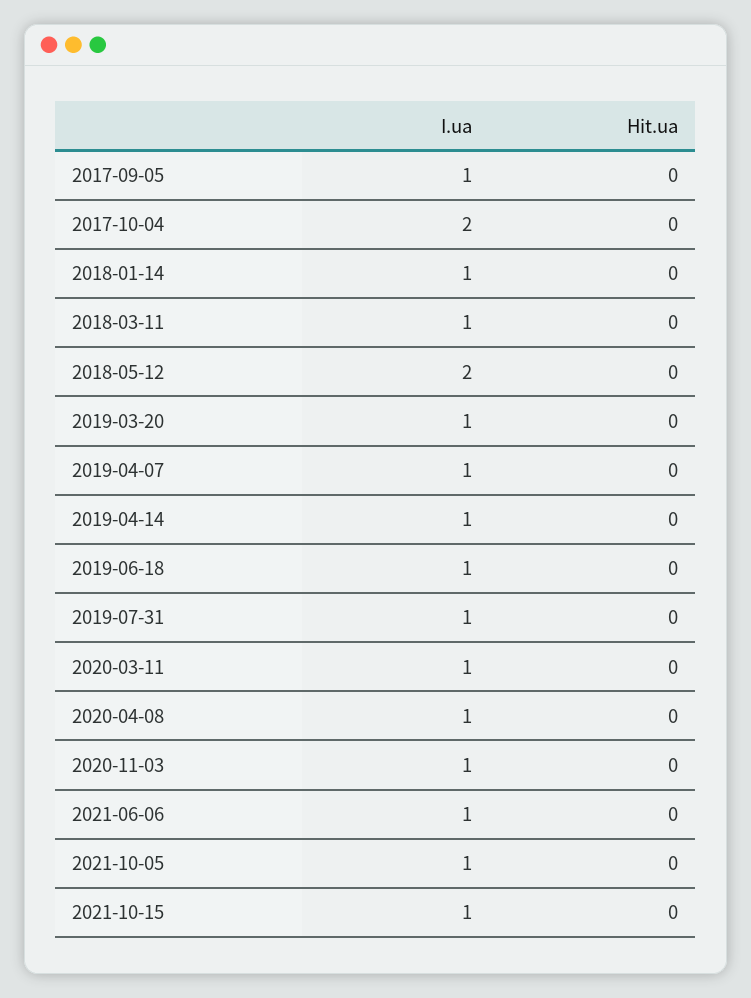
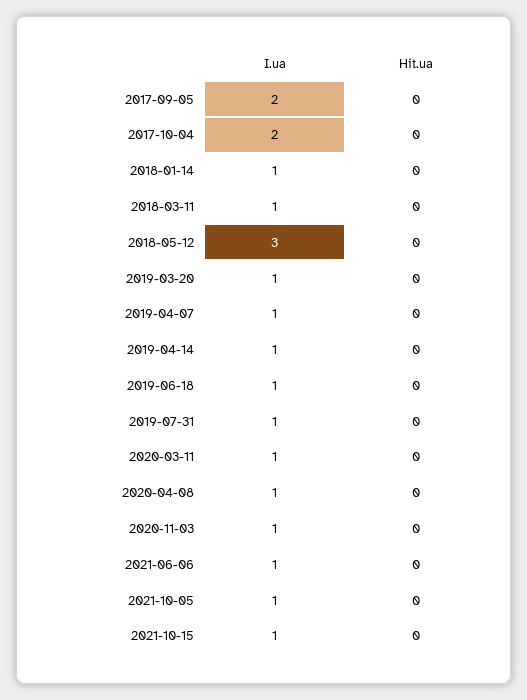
I.ua, 2017-09-05: 1 -> 2
I.ua, 2018-05-12: 2 -> 3

